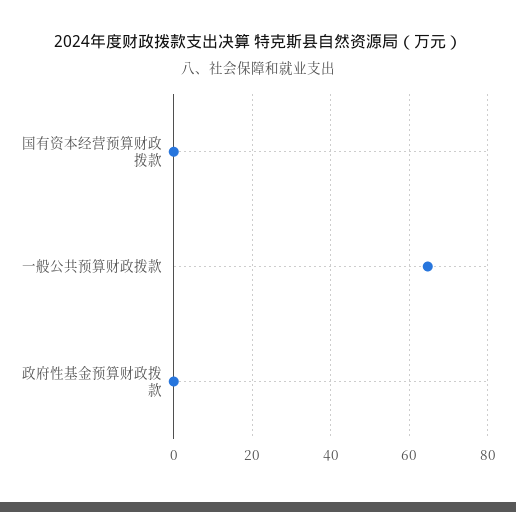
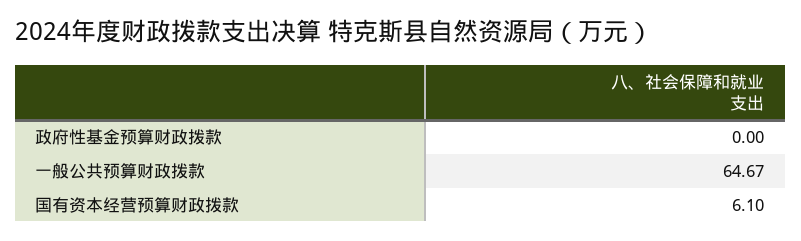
国有资本经营预算财政拨款: 0 -> 6.1

